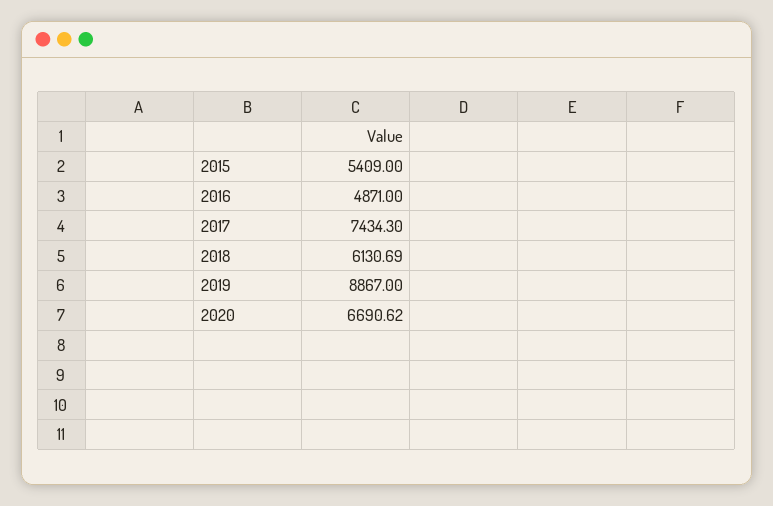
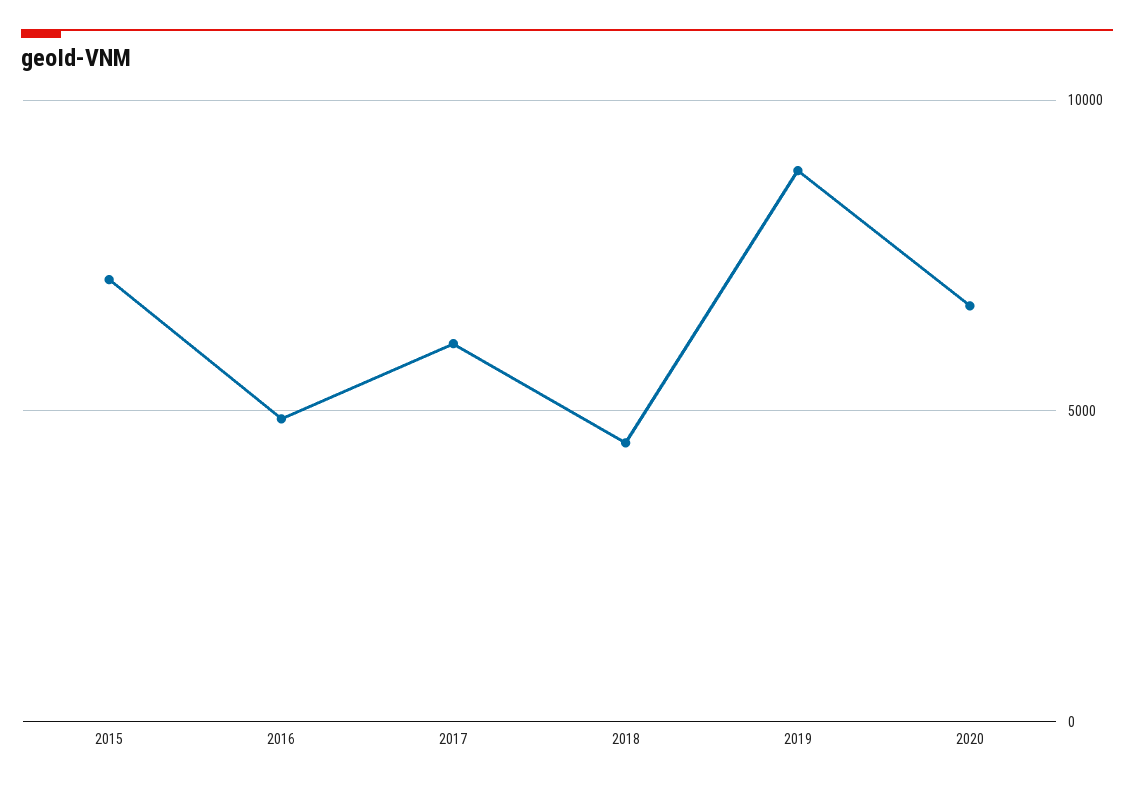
2015: 5409 -> 7000
2017: 7434.3 -> 6000
2018: 6130.69 -> 4500

